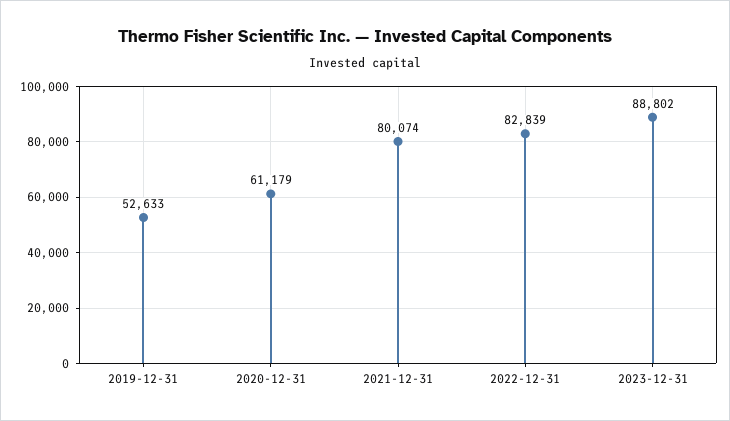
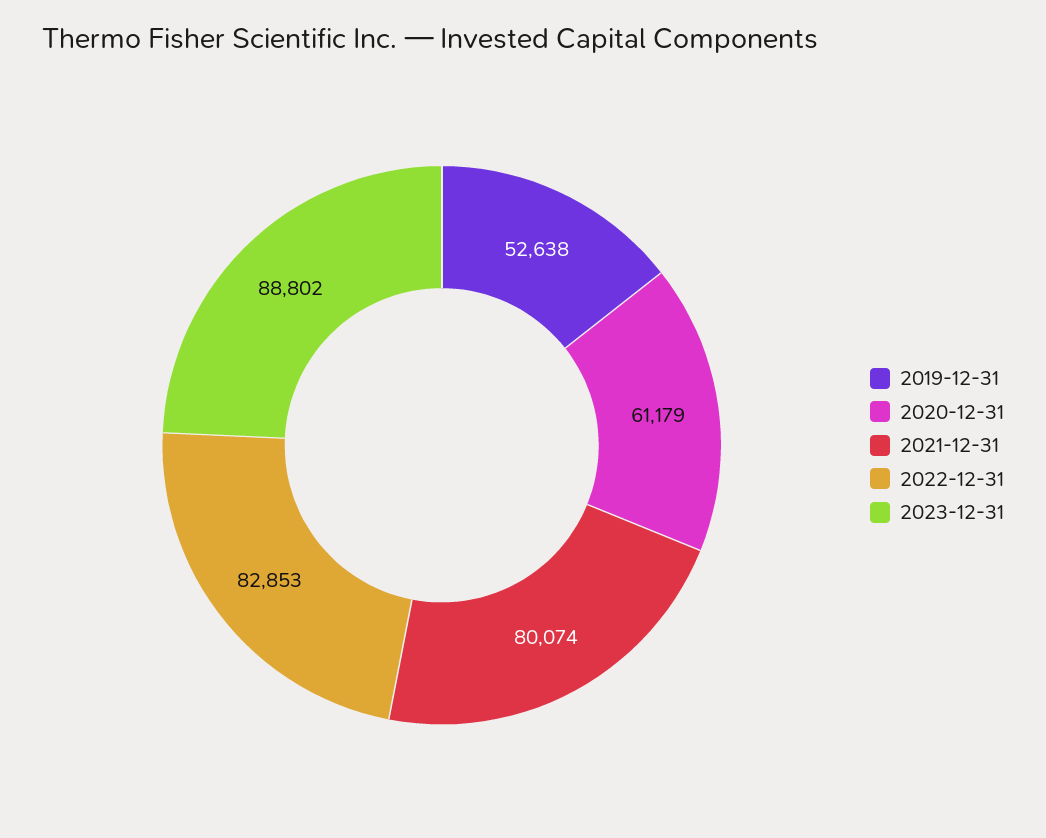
2019-12-31: 52633 -> 52638
2022-12-31: 82839 -> 82853

